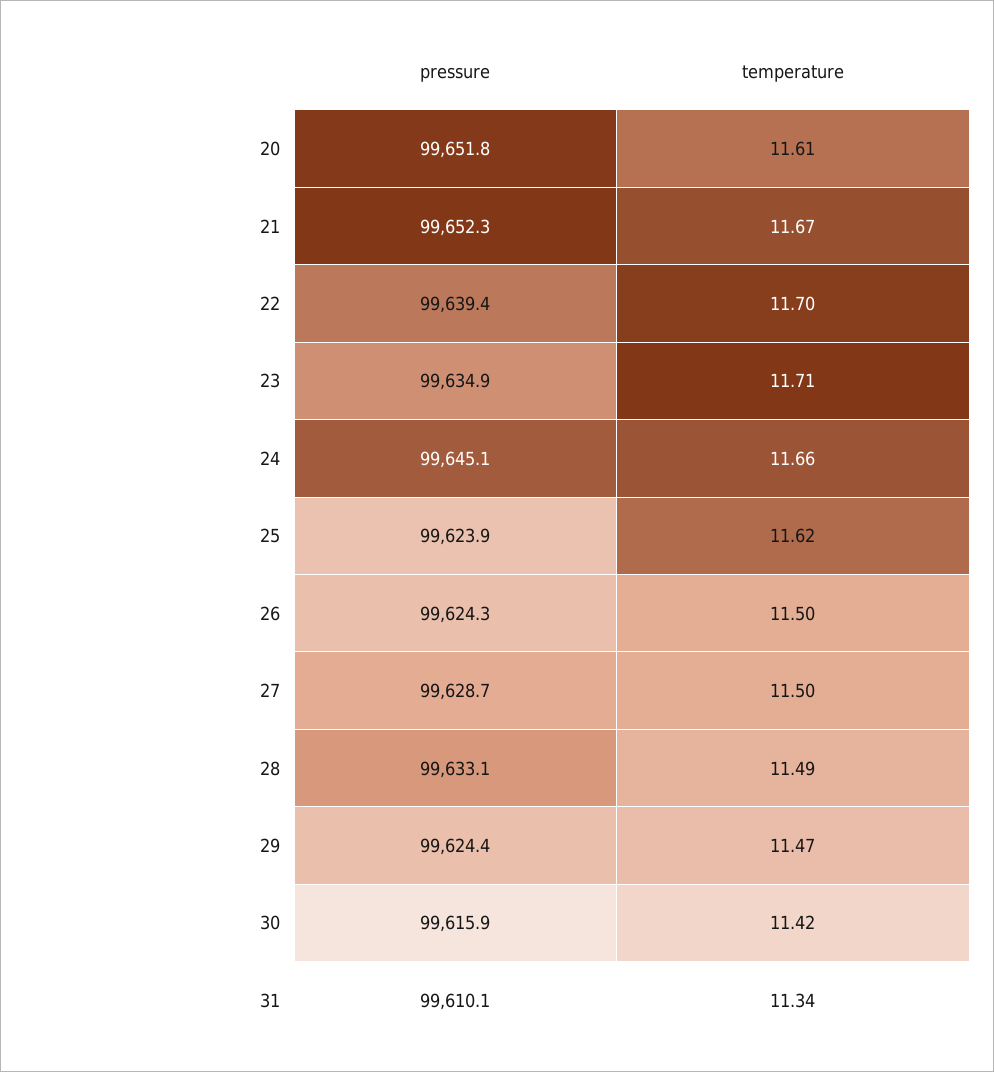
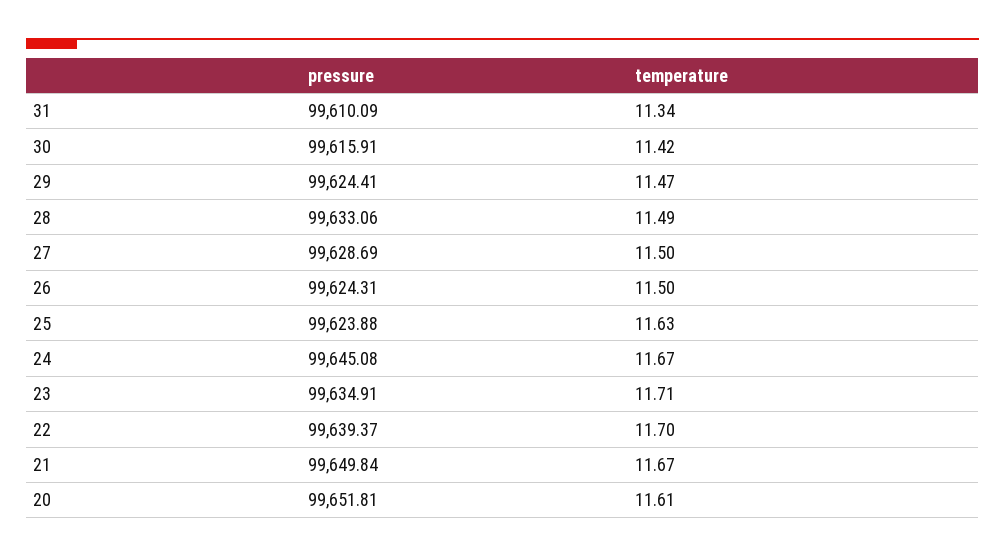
pressure, 21: 99652.3 -> 99649.84
temperature, 24: 11.66 -> 11.67
temperature, 25: 11.62 -> 11.63

